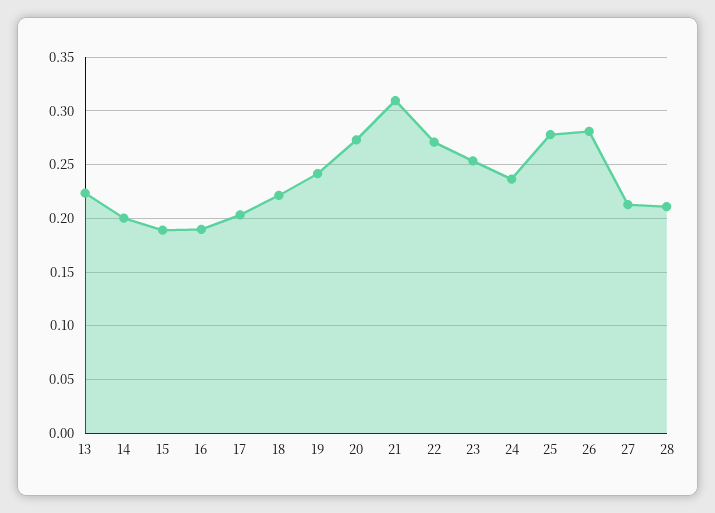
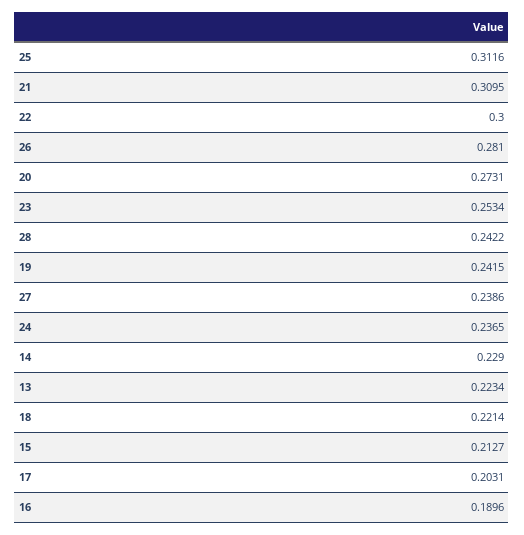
14: 0.2 -> 0.229
15: 0.19 -> 0.2127
22: 0.27 -> 0.3
25: 0.28 -> 0.3116
27: 0.21 -> 0.2386
28: 0.21 -> 0.2422

